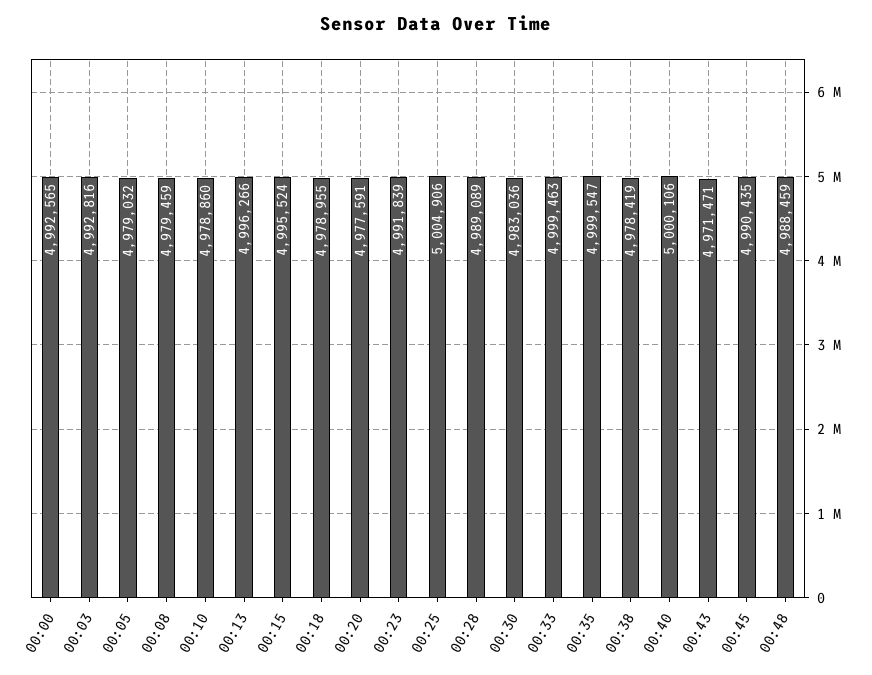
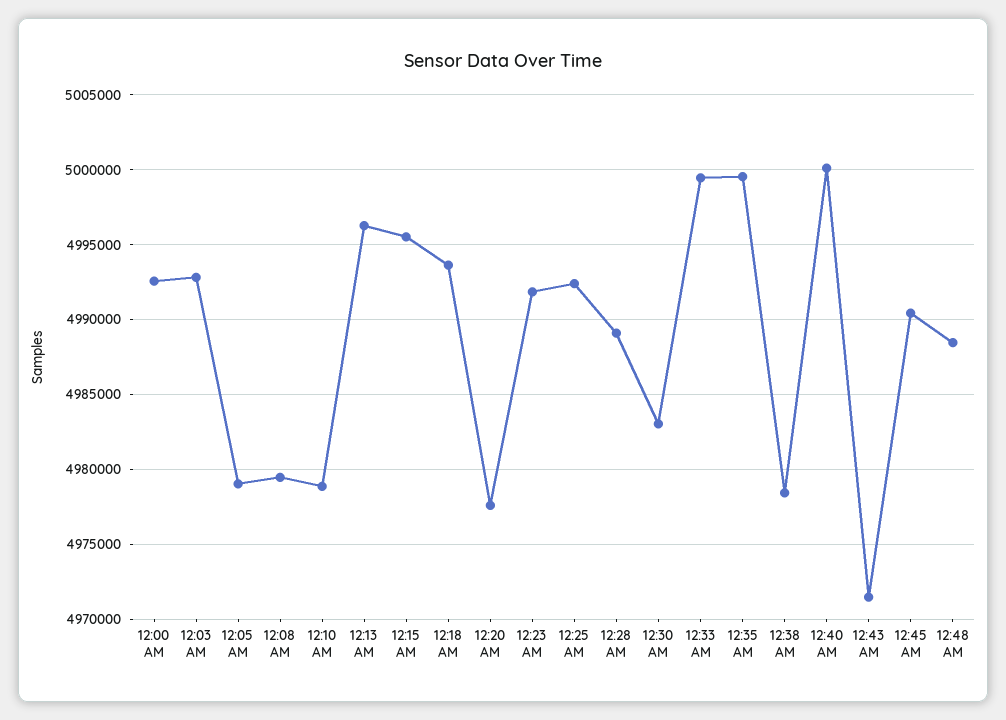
00:18: 4978955 -> 4993500
00:25: 5004906 -> 4992500

